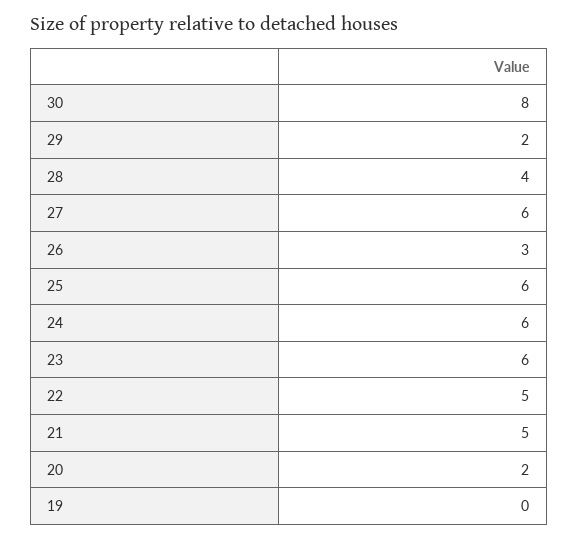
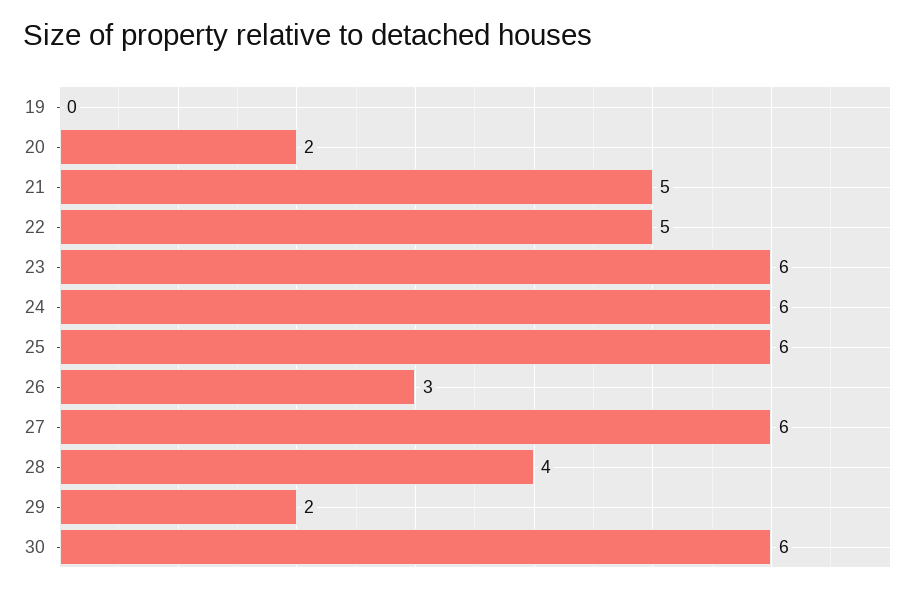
30: 8 -> 6

